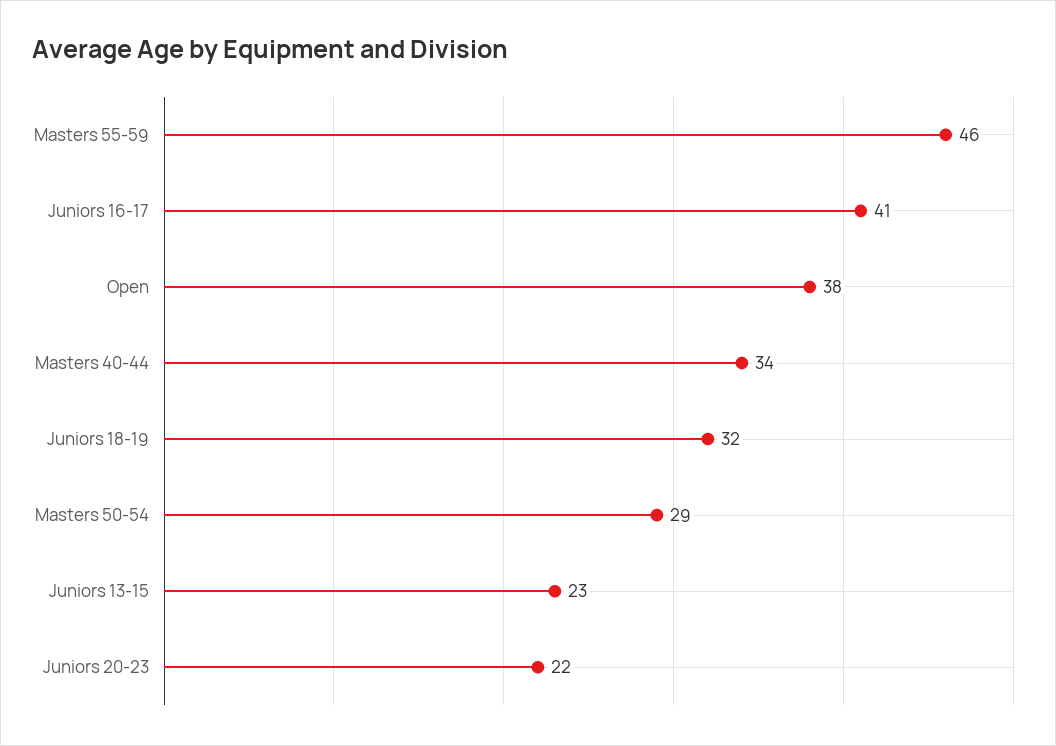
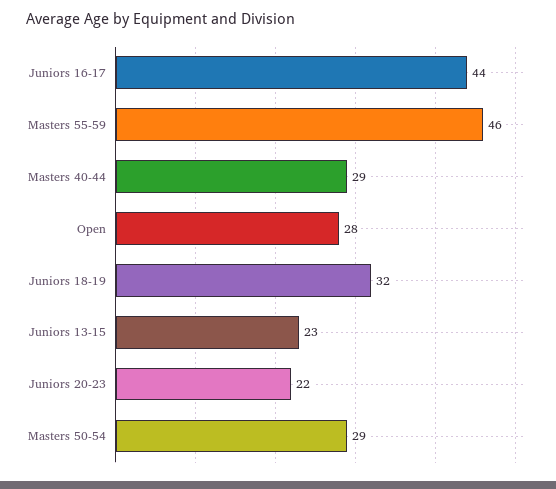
Juniors 16-17: 41 -> 44
Open: 38 -> 28
Masters 40-44: 34 -> 29

